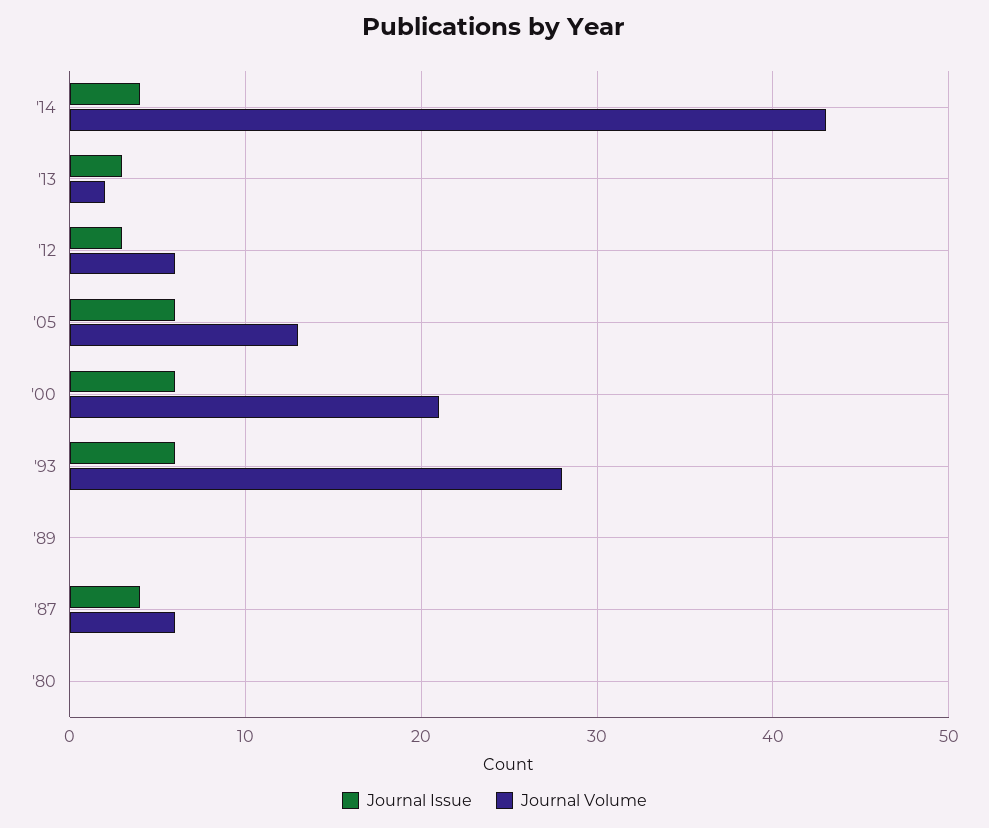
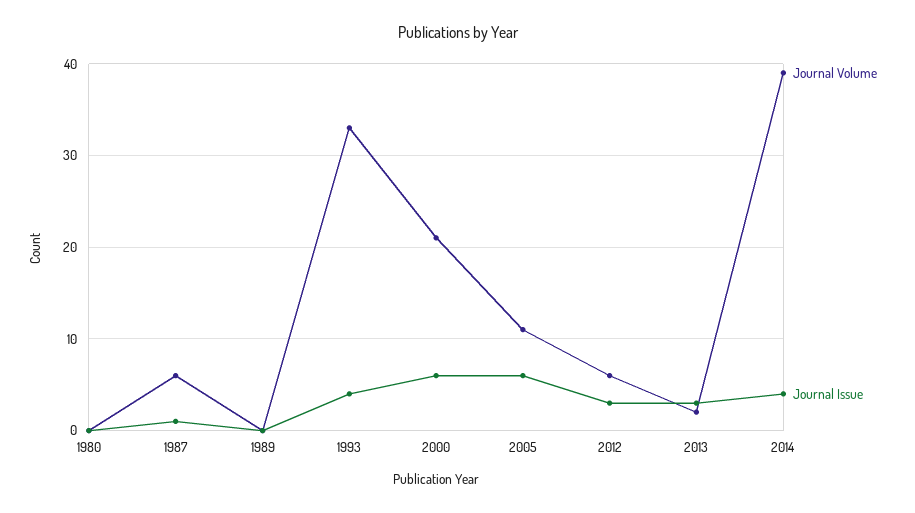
Journal Volume, '14: 43 -> 39
Journal Volume, '05: 13 -> 11
Journal Issue, '93: 6 -> 4
Journal Volume, '93: 28 -> 33
Journal Issue, '87: 4 -> 1

